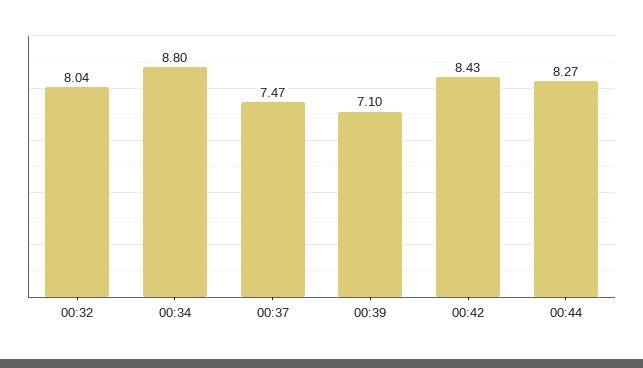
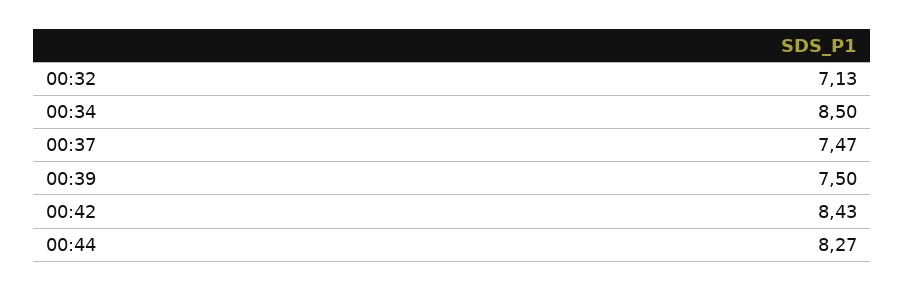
00:32: 8.04 -> 7.13
00:34: 8.8 -> 8.5
00:39: 7.1 -> 7.5

